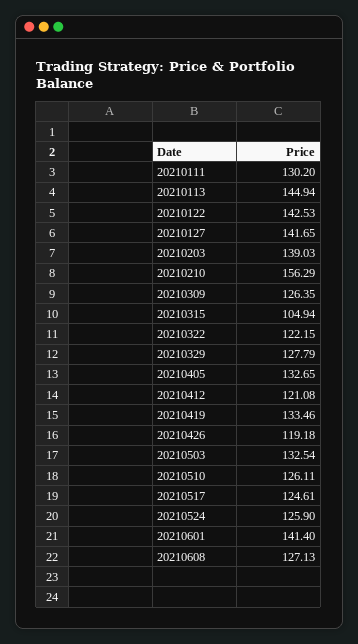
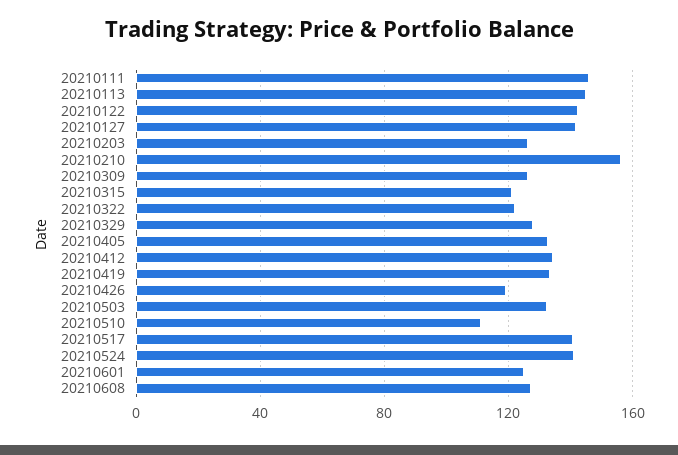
20210111: 130.2 -> 145
20210203: 139.03 -> 125
20210315: 104.94 -> 120
20210412: 121.08 -> 135
20210510: 126.11 -> 110
20210517: 124.61 -> 140
20210524: 125.9 -> 140
20210601: 141.4 -> 125

